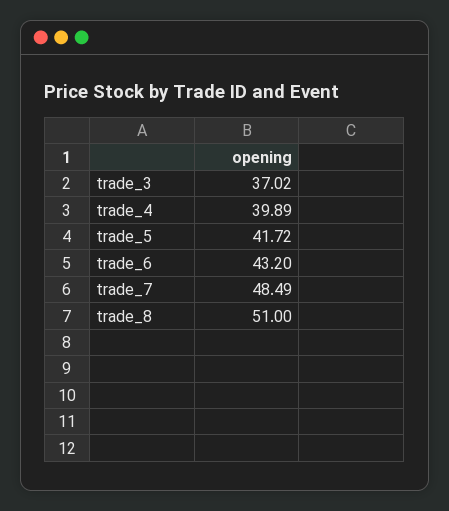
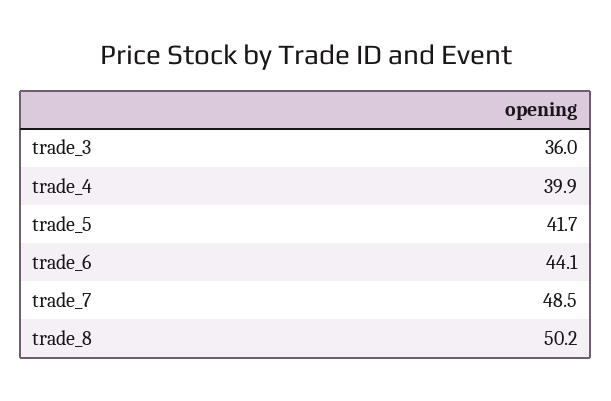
trade_3: 37.02 -> 36
trade_6: 43.2 -> 44.1
trade_8: 51 -> 50.2

